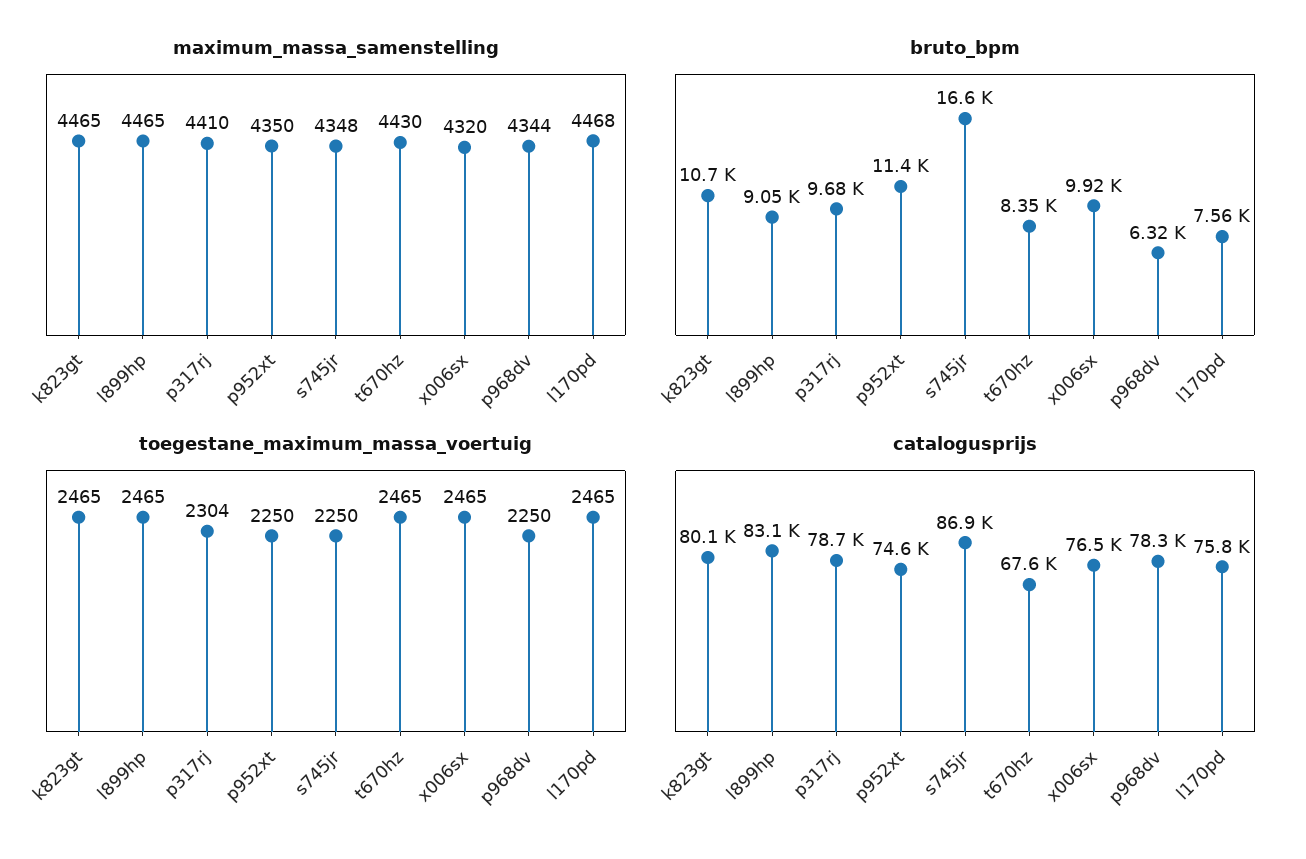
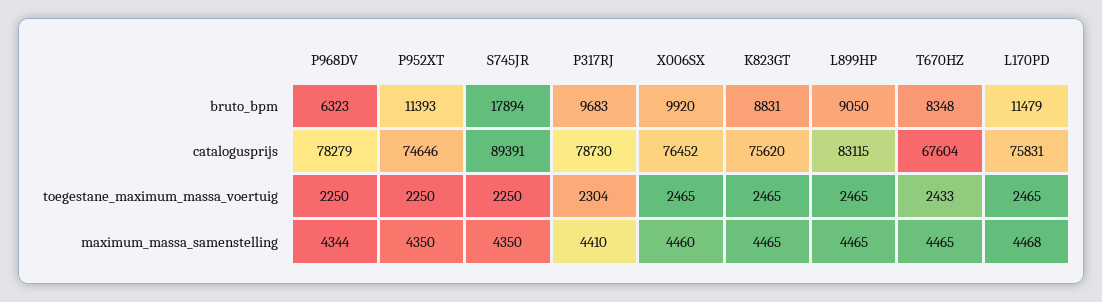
maximum_massa_samenstelling, s745jr: 4348 -> 4350
maximum_massa_samenstelling, t670hz: 4430 -> 4465
maximum_massa_samenstelling, x006sx: 4320 -> 4460
bruto_bpm, k823gt: 10700 -> 8831
bruto_bpm, s745jr: 16600 -> 17894
bruto_bpm, l170pd: 7560 -> 11479
toegestane_maximum_massa_voertuig, t670hz: 2465 -> 2433
catalogusprijs, k823gt: 80100 -> 75620
catalogusprijs, s745jr: 86900 -> 89391

